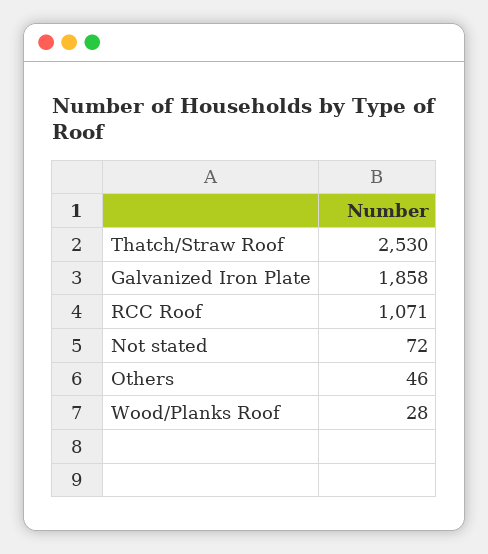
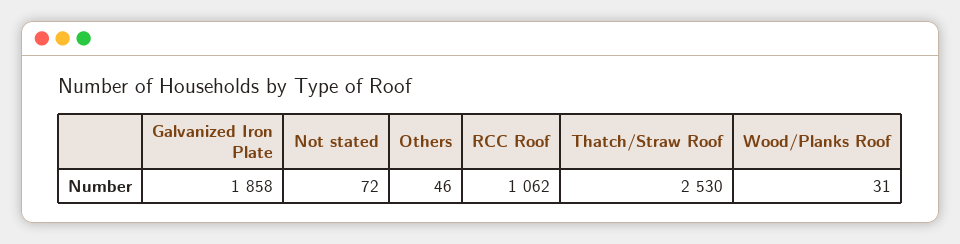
RCC Roof: 1071 -> 1062
Wood/Planks Roof: 28 -> 31

